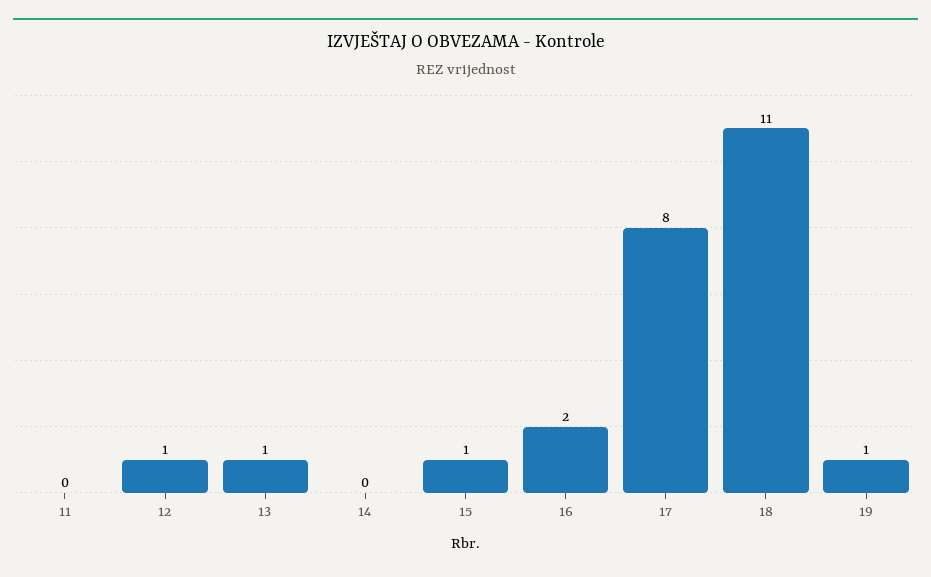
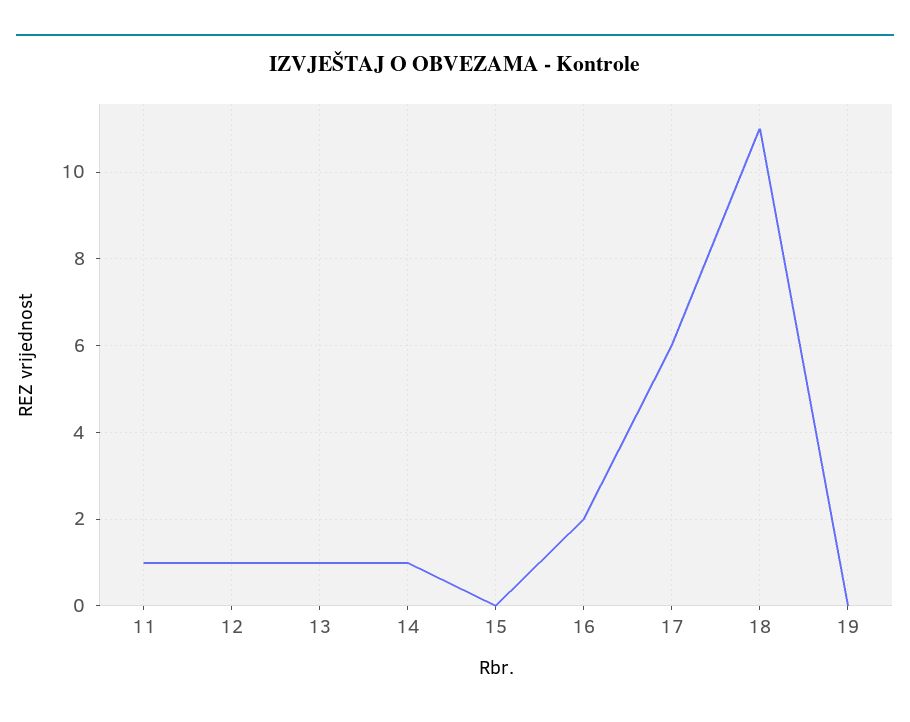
11: 0 -> 1
14: 0 -> 1
15: 1 -> 0
17: 8 -> 6
19: 1 -> 0

